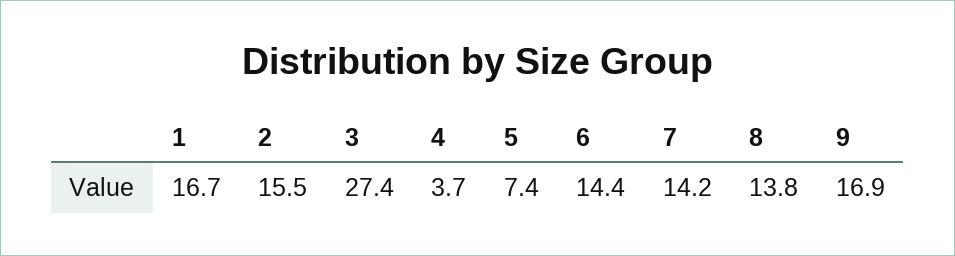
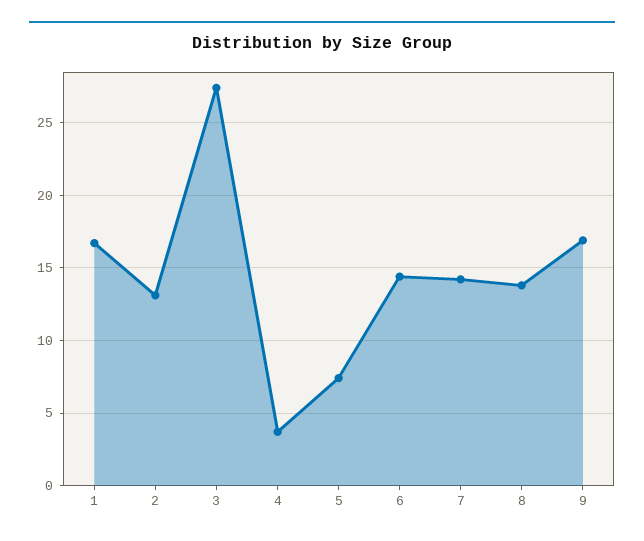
2: 15.5 -> 13

